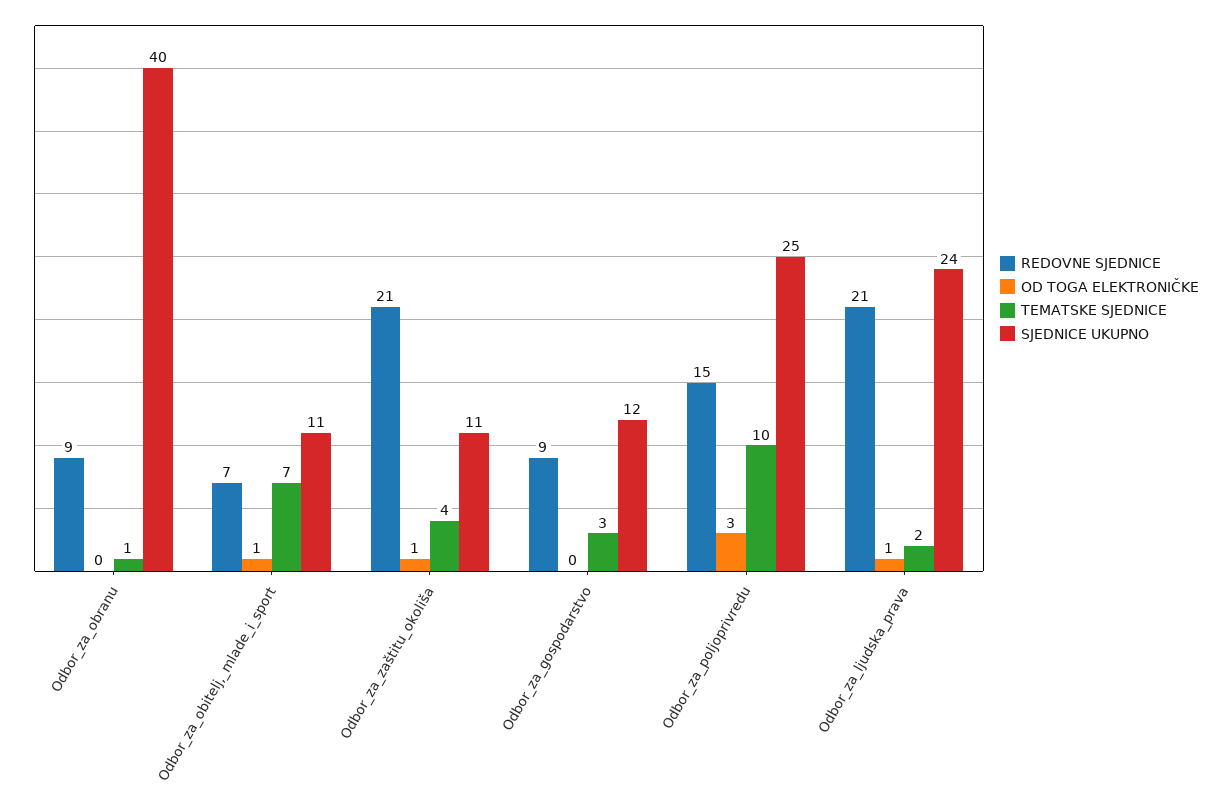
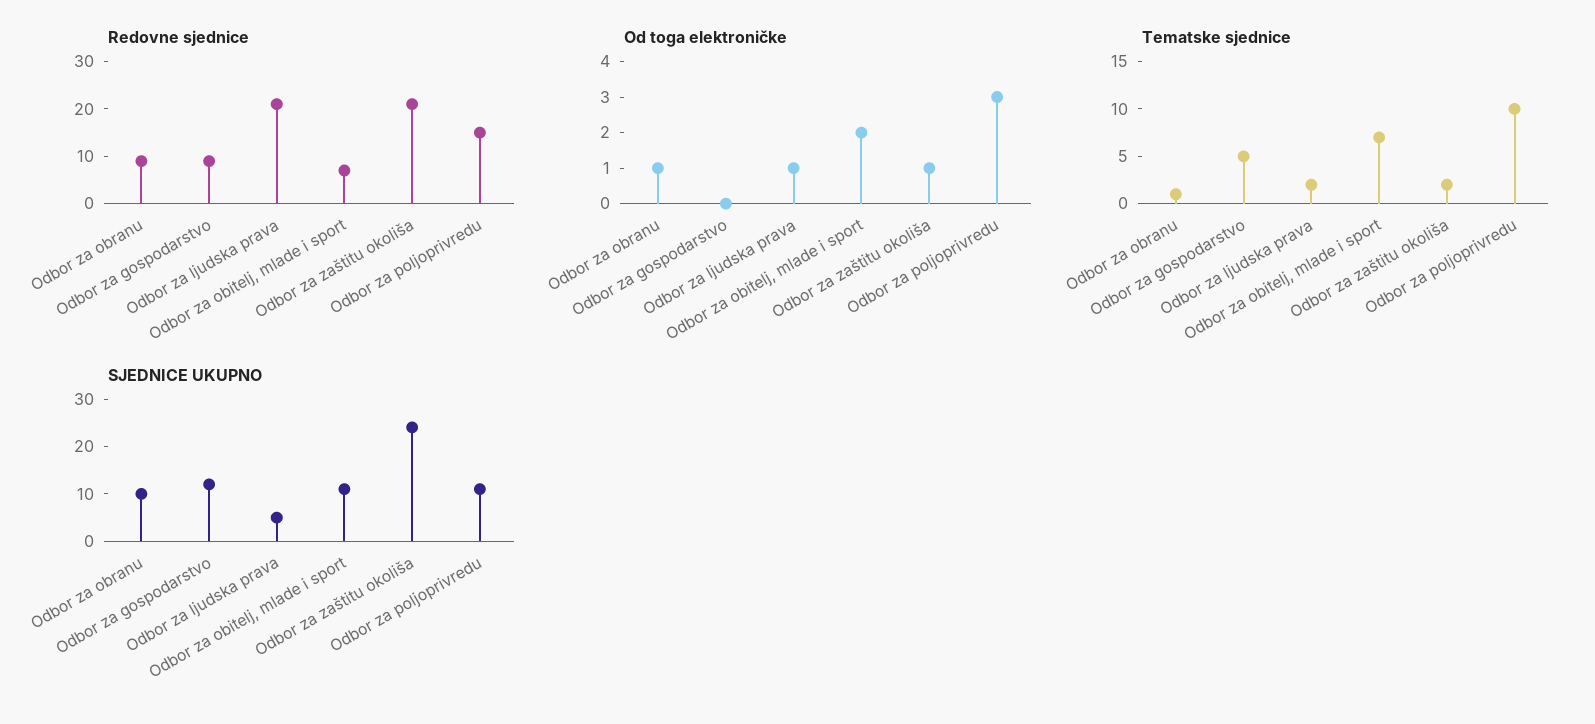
OD TOGA ELEKTRONIČKE, Odbor_za_obranu: 0 -> 1
SJEDNICE UKUPNO, Odbor_za_obranu: 40 -> 10
OD TOGA ELEKTRONIČKE, Odbor_za_obitelj,_mlade_i_sport: 1 -> 2
TEMATSKE SJEDNICE, Odbor_za_zaštitu_okoliša: 4 -> 2
SJEDNICE UKUPNO, Odbor_za_zaštitu_okoliša: 11 -> 25
TEMATSKE SJEDNICE, Odbor_za_gospodarstvo: 3 -> 5
SJEDNICE UKUPNO, Odbor_za_poljoprivredu: 25 -> 10
SJEDNICE UKUPNO, Odbor_za_ljudska_prava: 24 -> 5

